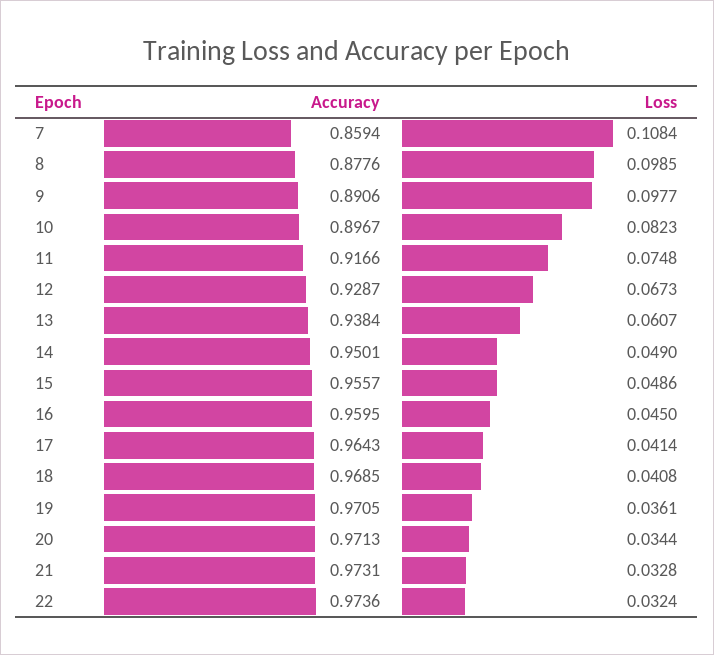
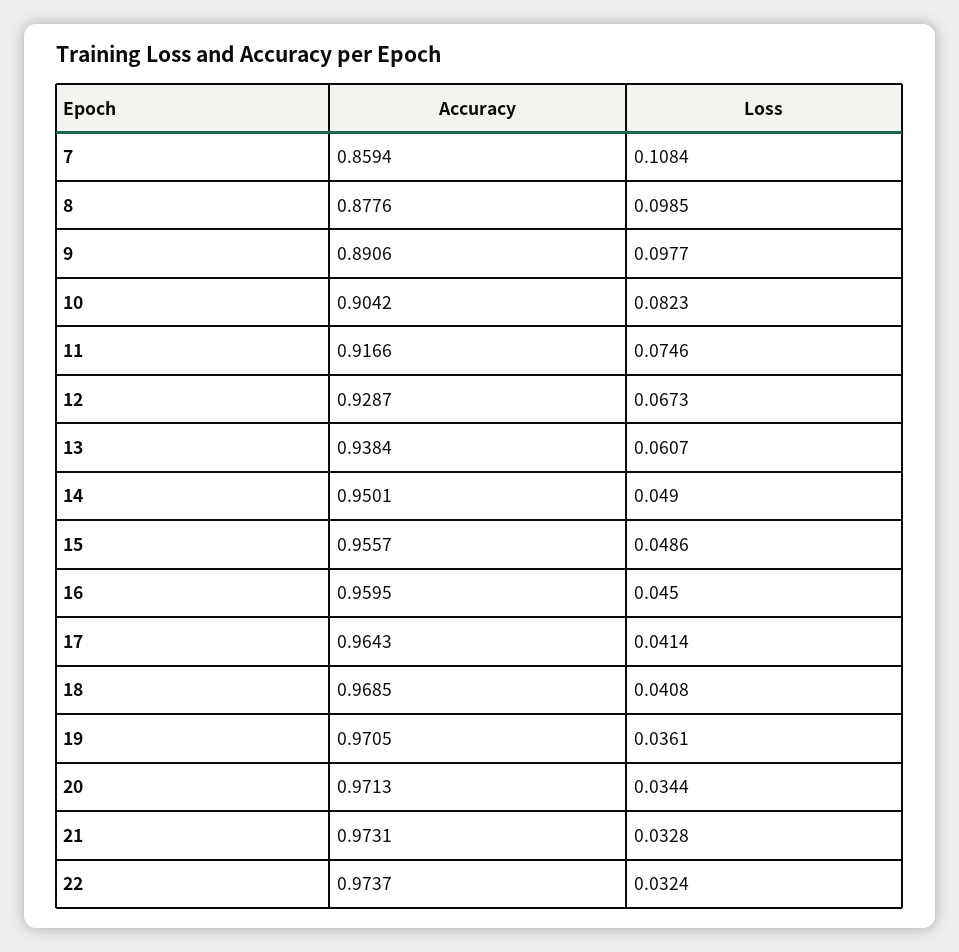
Accuracy, 10: 0.8967 -> 0.9042
Loss, 11: 0.0748 -> 0.0746
Accuracy, 22: 0.9736 -> 0.9737

